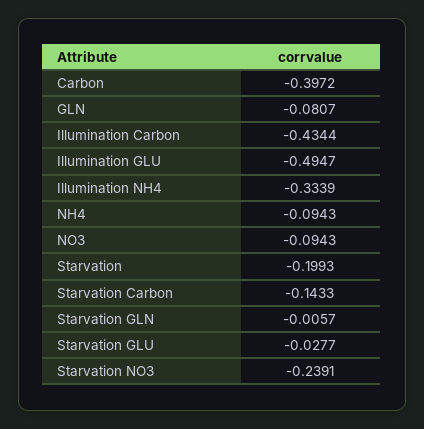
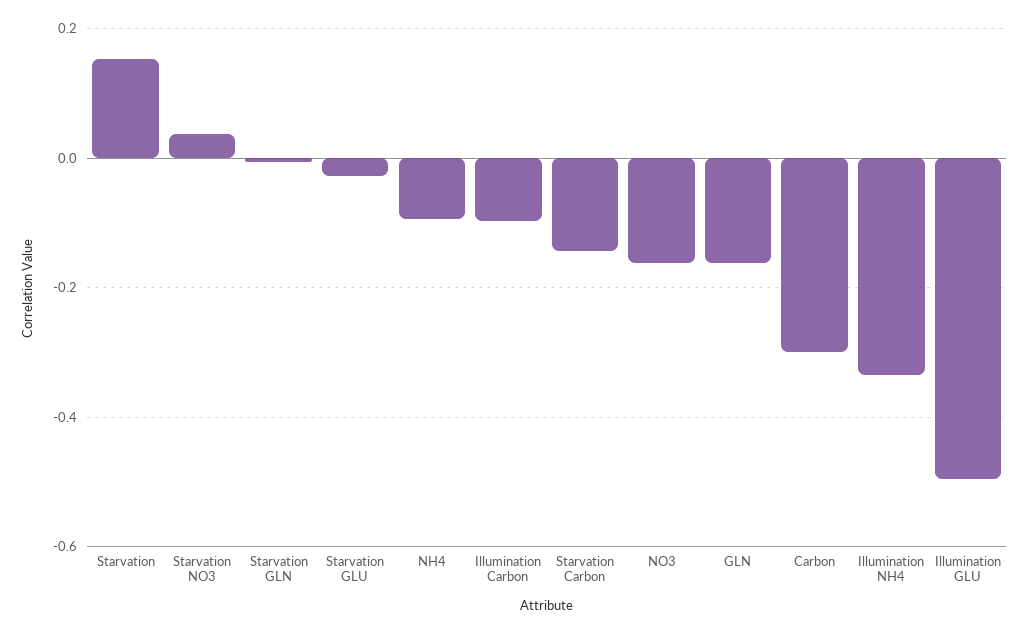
Carbon: -0.3972 -> -0.3
GLN: -0.0807 -> -0.16
Illumination Carbon: -0.4344 -> -0.1
NO3: -0.0943 -> -0.16
Starvation: -0.1993 -> 0.16
Starvation NO3: -0.2391 -> 0.04

